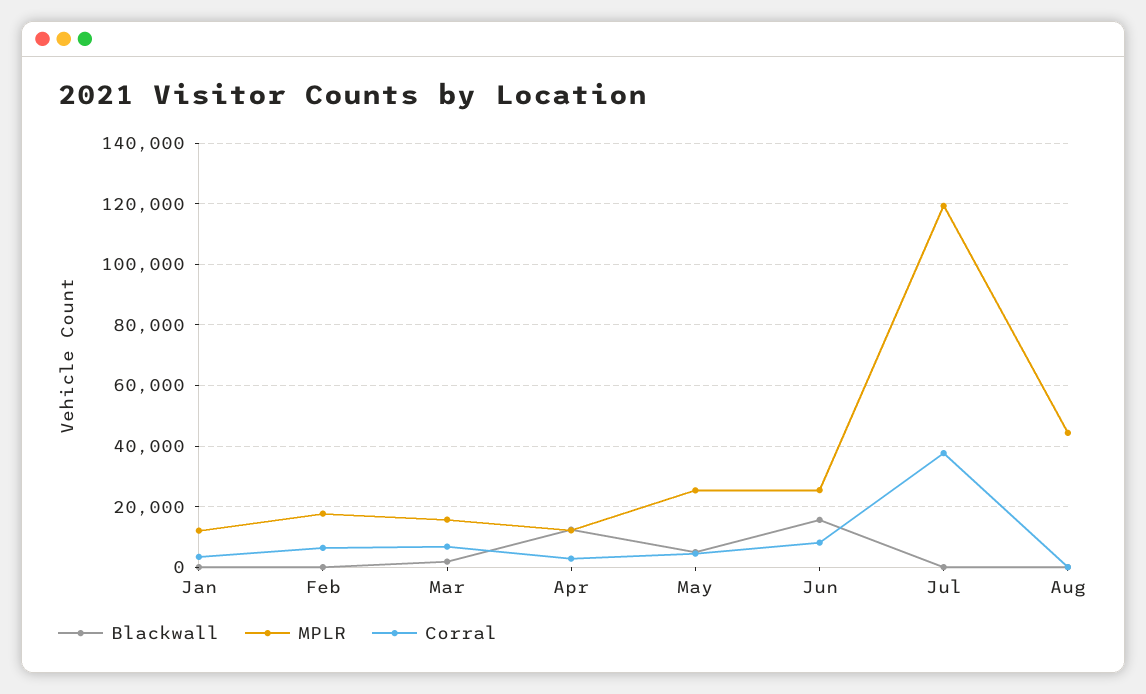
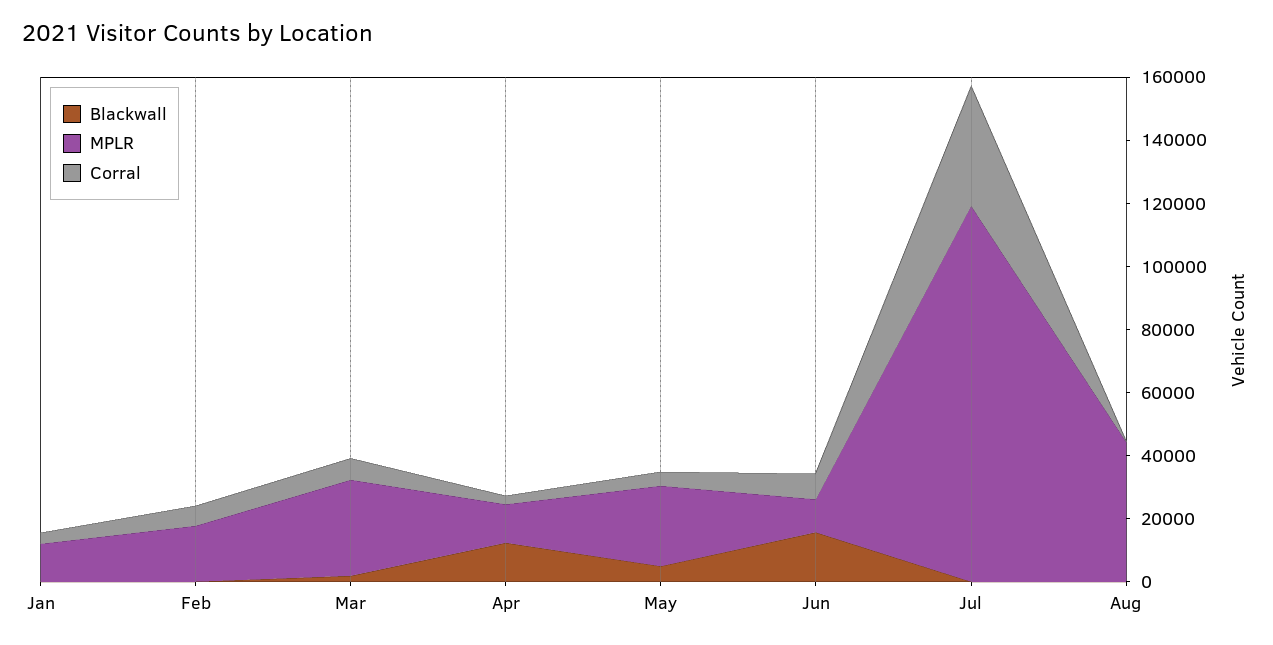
MPLR, Mar: 16000 -> 30000
MPLR, Jun: 26000 -> 10000

